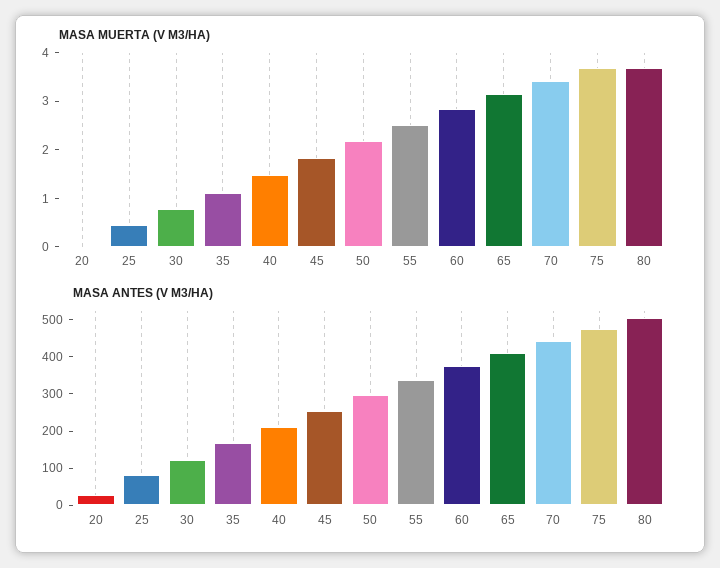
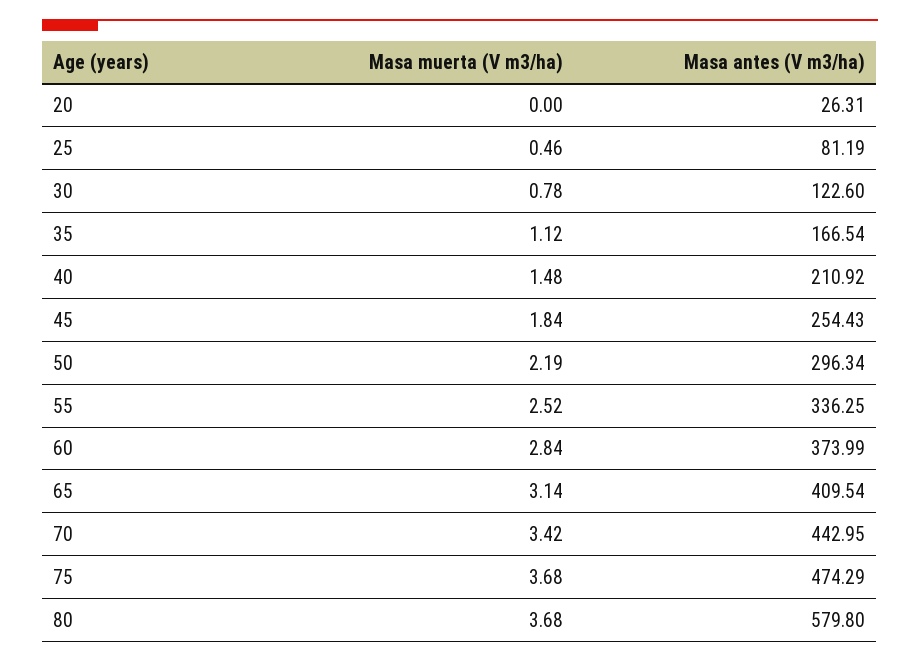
MASA ANTES (V M3/HA), 80: 500 -> 579.8

